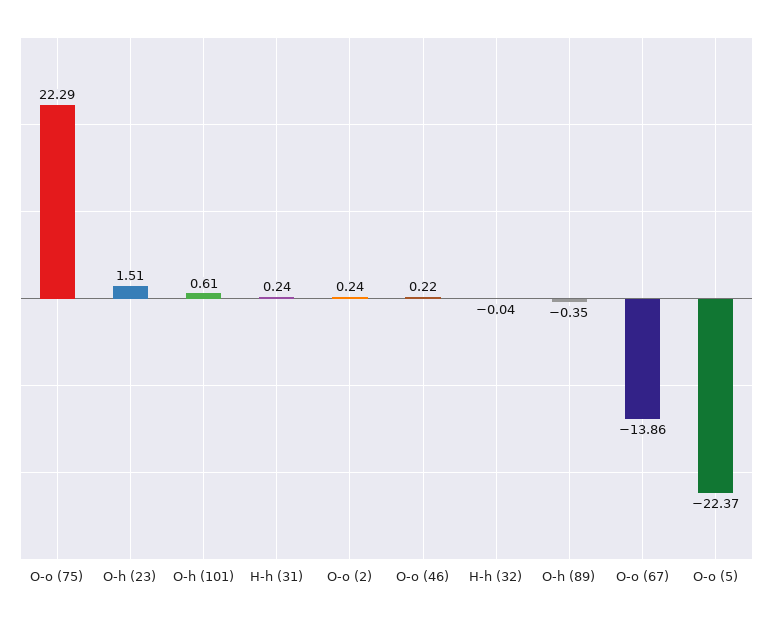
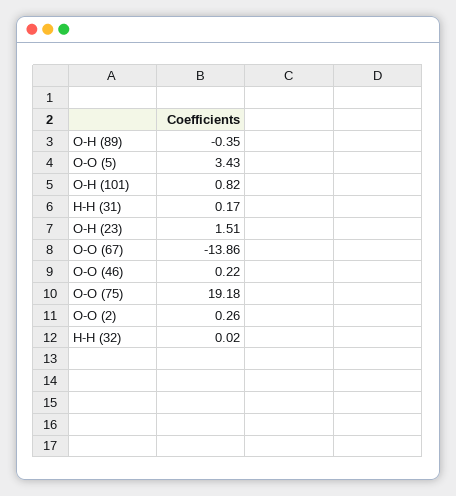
O-o (75): 22.29 -> 19.18
O-h (101): 0.61 -> 0.82
H-h (31): 0.24 -> 0.17
O-o (2): 0.24 -> 0.26
H-h (32): -0.04 -> 0.02
O-o (5): -22.37 -> 3.43

